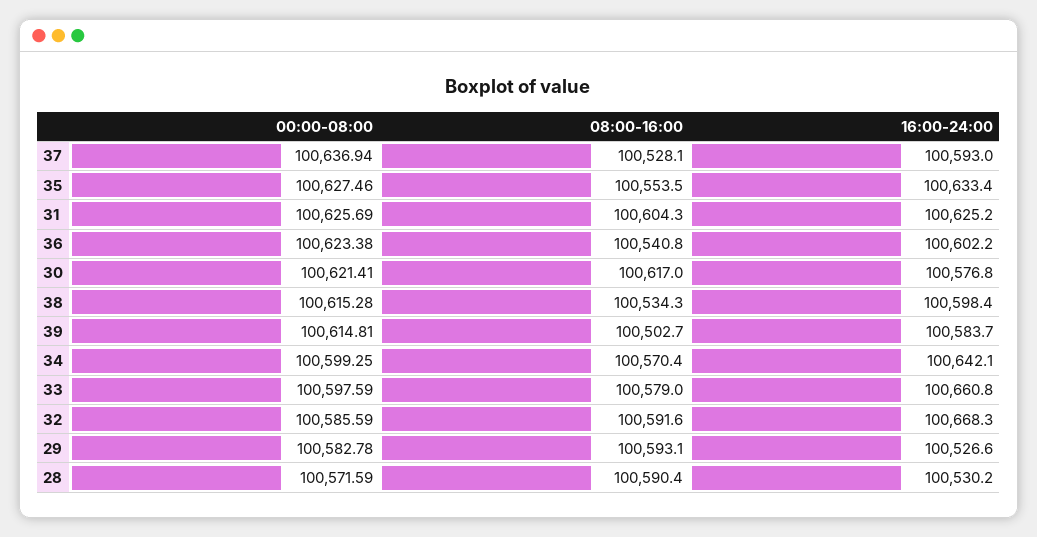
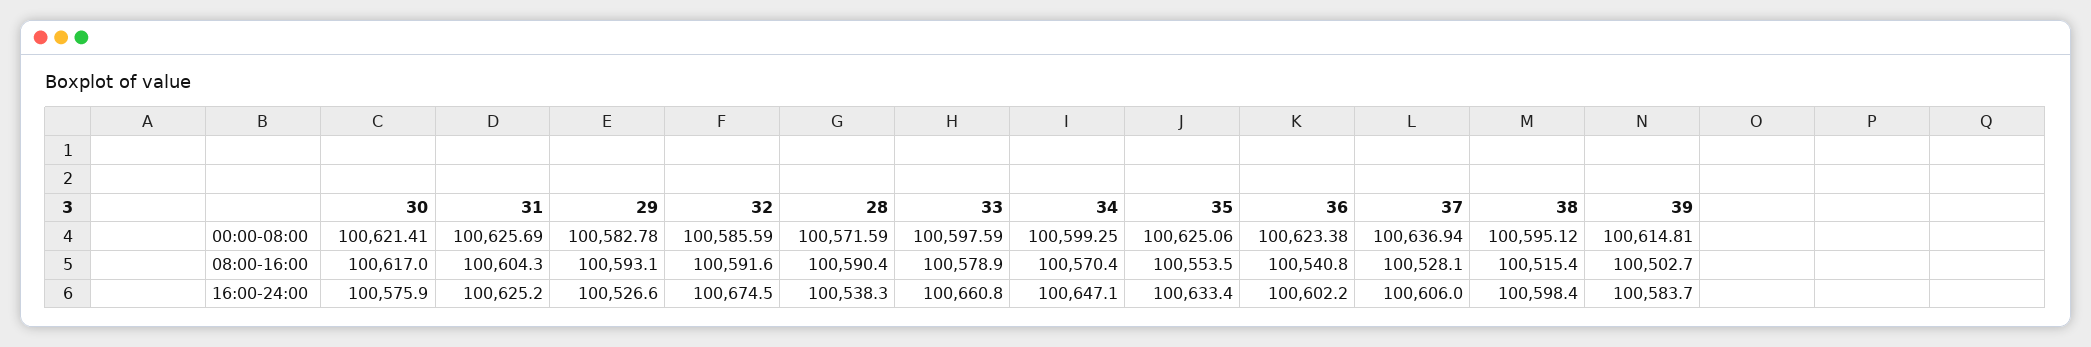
16:00-24:00, 37: 100593 -> 100606
00:00-08:00, 35: 100627.46 -> 100625.06
16:00-24:00, 30: 100576.8 -> 100575.9
00:00-08:00, 38: 100615.28 -> 100595.12
08:00-16:00, 38: 100534.3 -> 100515.4
16:00-24:00, 34: 100642.1 -> 100647.1
08:00-16:00, 33: 100579 -> 100578.9
16:00-24:00, 32: 100668.3 -> 100674.5
16:00-24:00, 28: 100530.2 -> 100538.3

